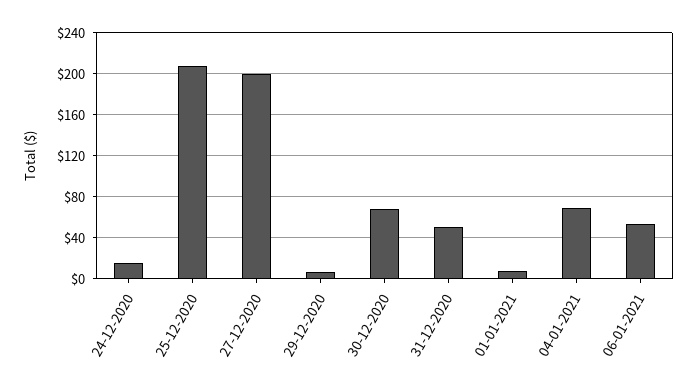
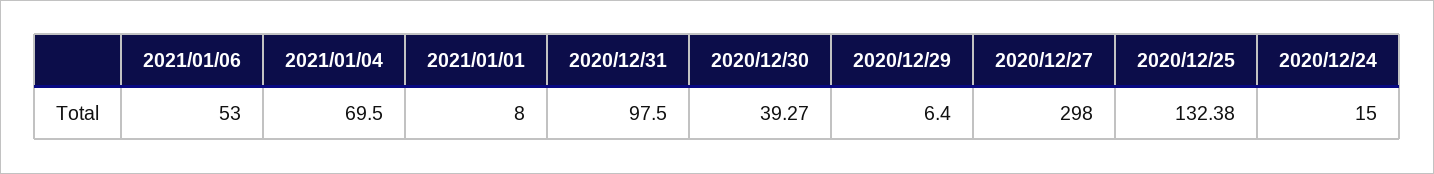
25-12-2020: 210 -> 132.38
27-12-2020: 200 -> 298
30-12-2020: 70 -> 39.27
31-12-2020: 50 -> 97.5

